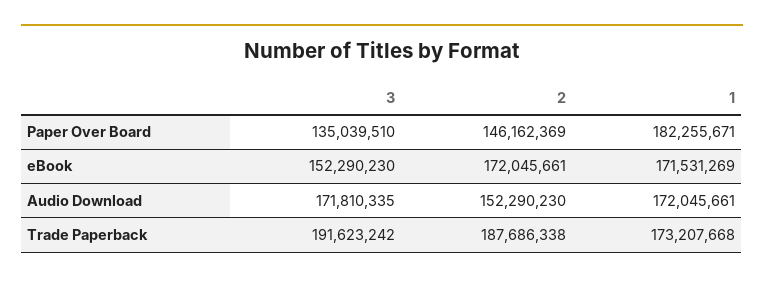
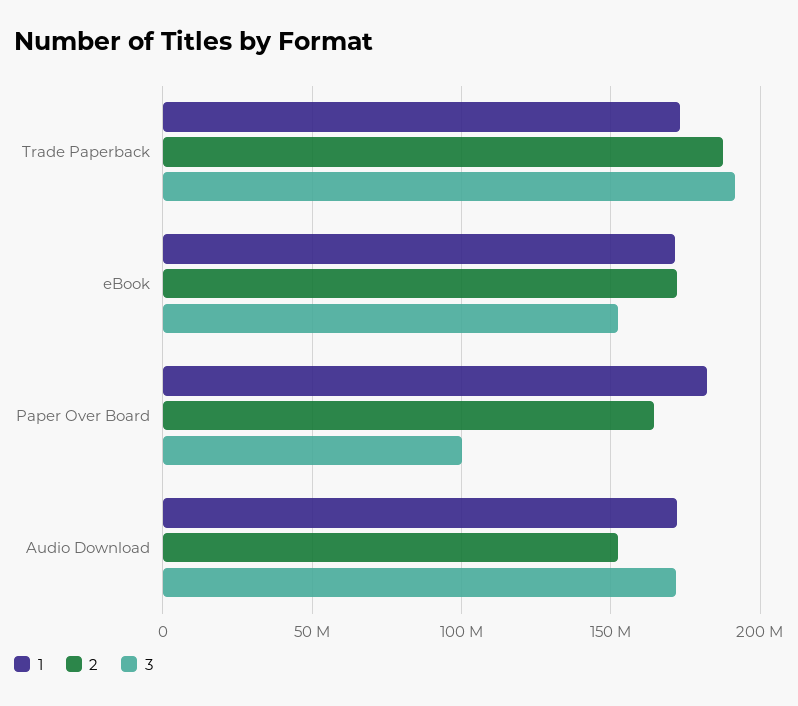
3, Paper Over Board: 135039510 -> 100000000
2, Paper Over Board: 146162369 -> 165000000

